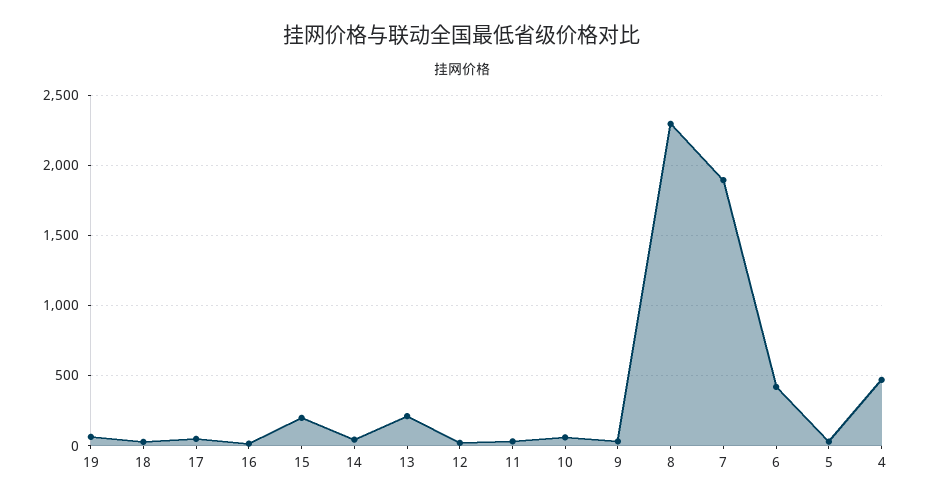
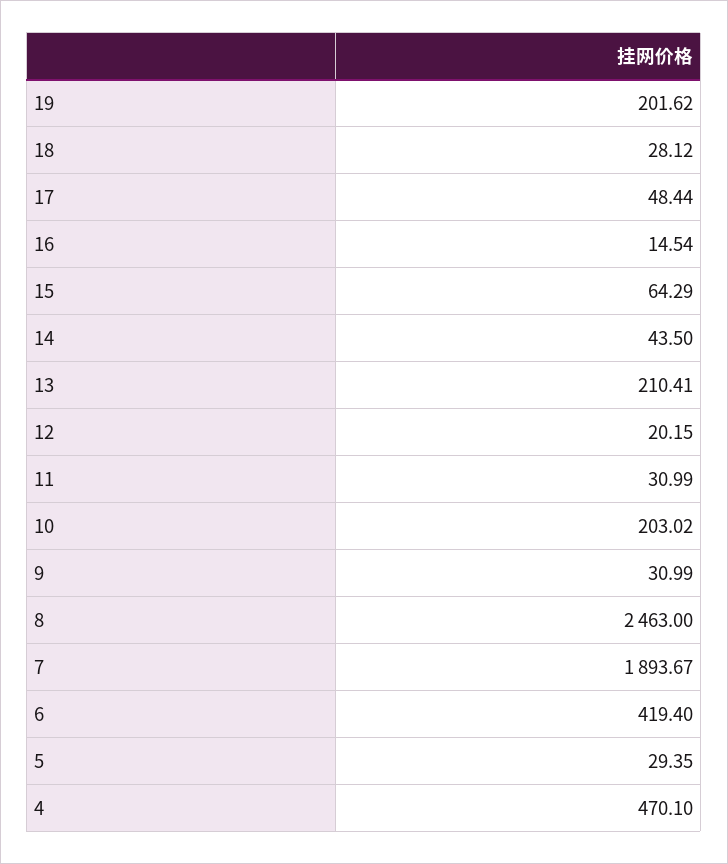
19: 50 -> 201.62
15: 200 -> 64.29
10: 50 -> 203.02
8: 2300 -> 2463

